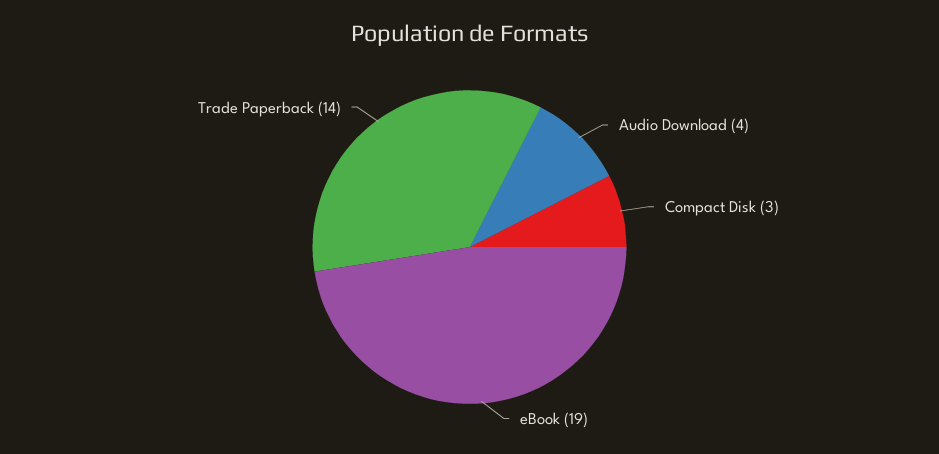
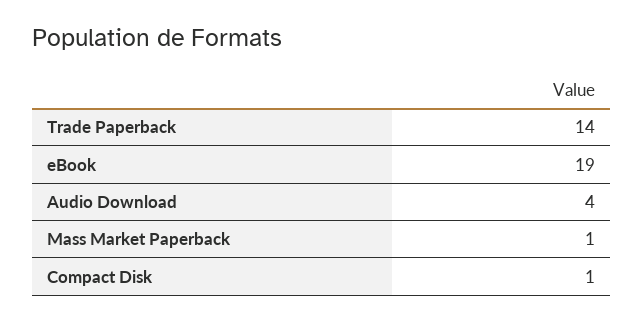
Compact Disk: 3 -> 1
Mass Market Paperback: none -> 1

